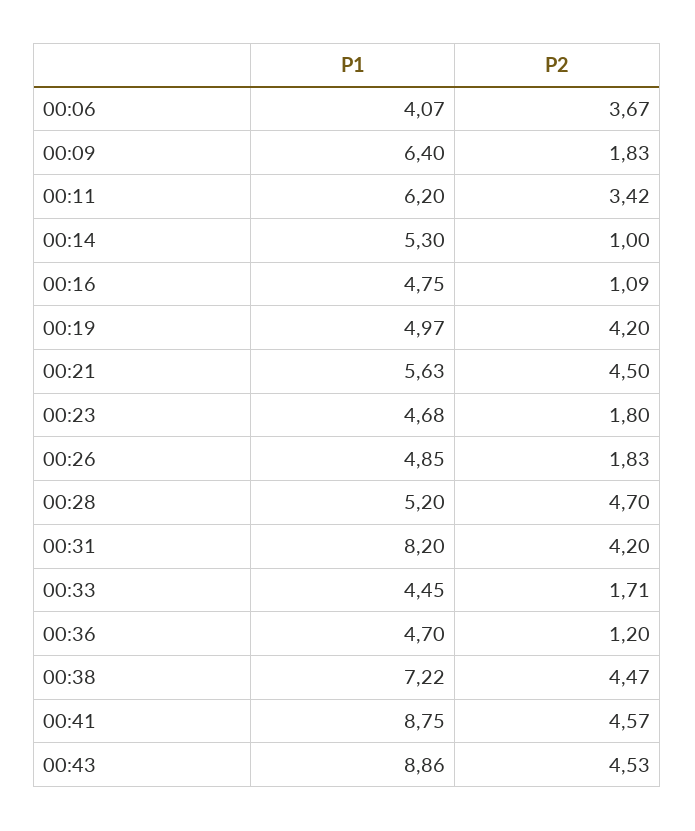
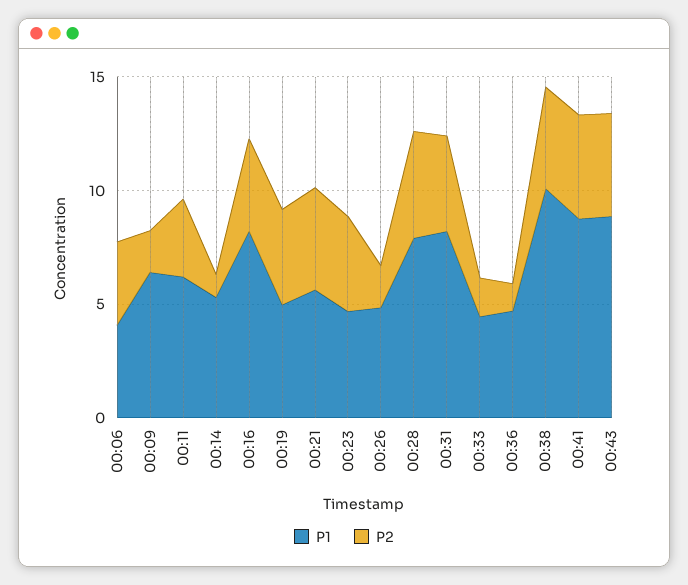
P1, 00:16: 4.75 -> 8
P2, 00:16: 1.09 -> 4
P2, 00:23: 1.8 -> 4
P1, 00:28: 5.2 -> 8
P1, 00:38: 7.22 -> 10

